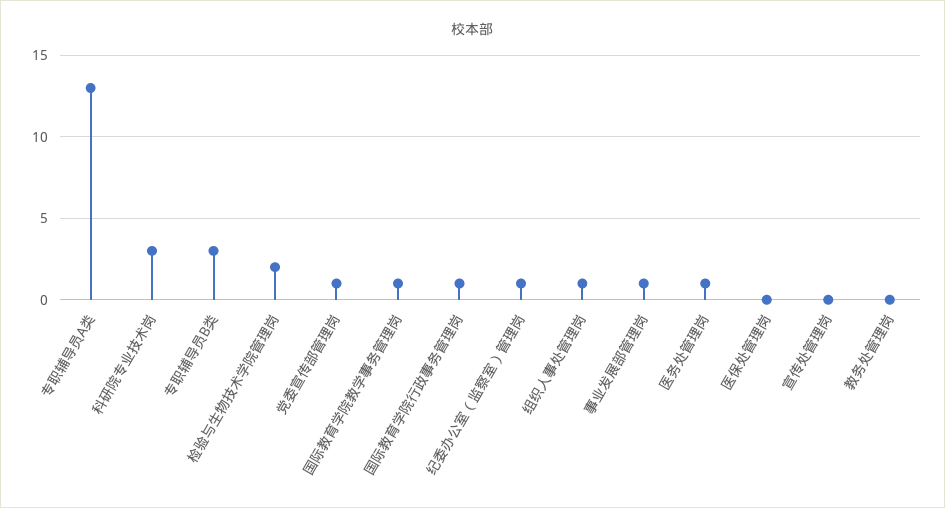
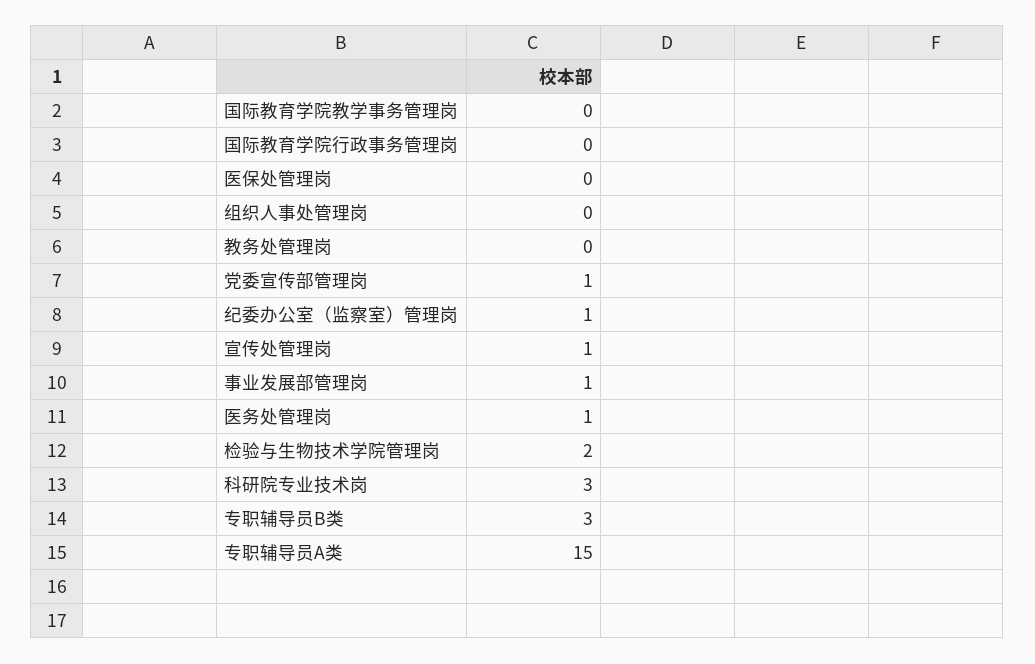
专职辅导员A类: 13 -> 15
国际教育学院教学事务管理岗: 1 -> 0
国际教育学院行政事务管理岗: 1 -> 0
组织人事处管理岗: 1 -> 0
宣传处管理岗: 0 -> 1

